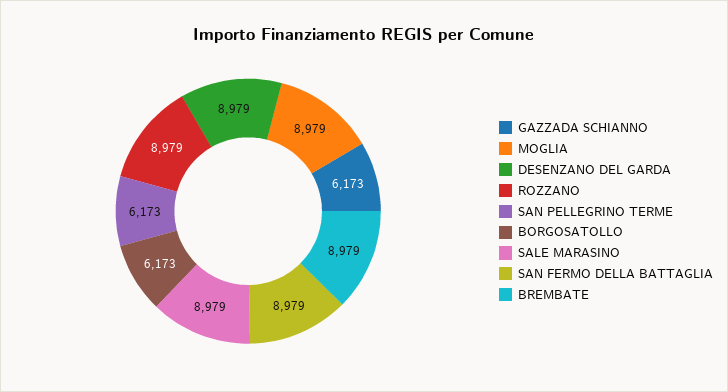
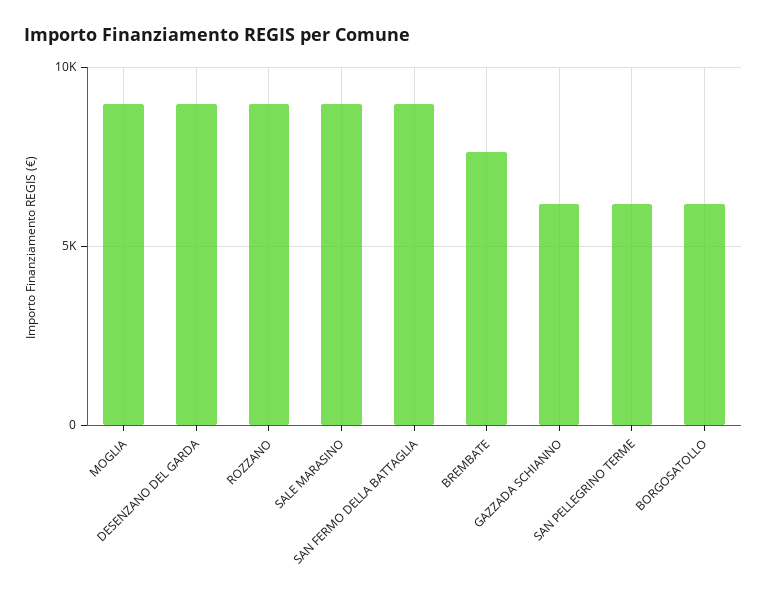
BREMBATE: 8979 -> 7500

